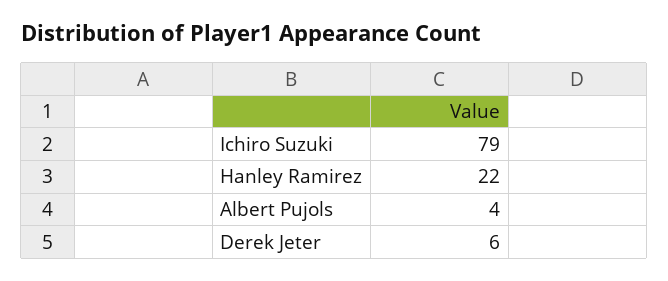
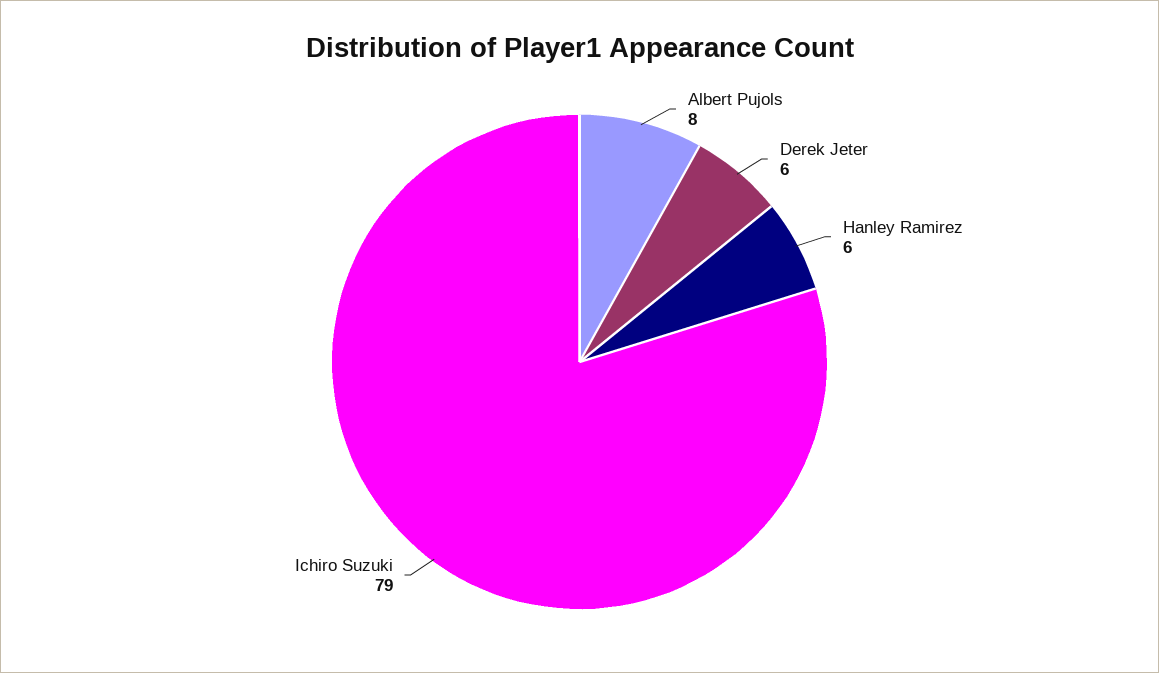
Hanley Ramirez: 22 -> 6
Albert Pujols: 4 -> 8

